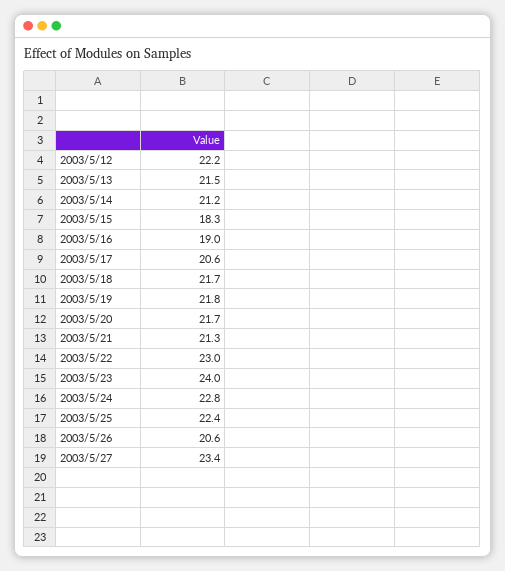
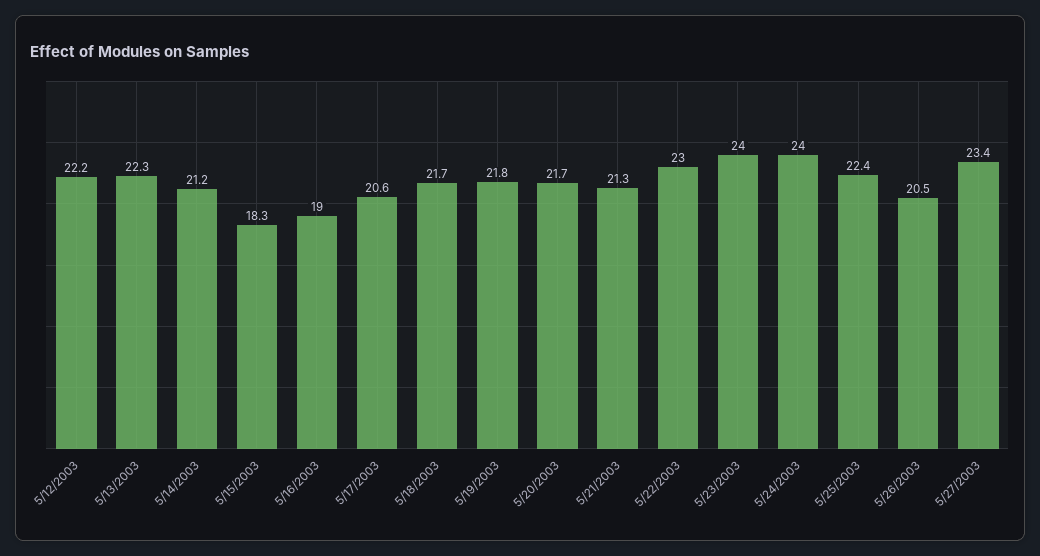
2003/5/13: 21.5 -> 22.3
2003/5/24: 22.8 -> 24
2003/5/26: 20.6 -> 20.5

